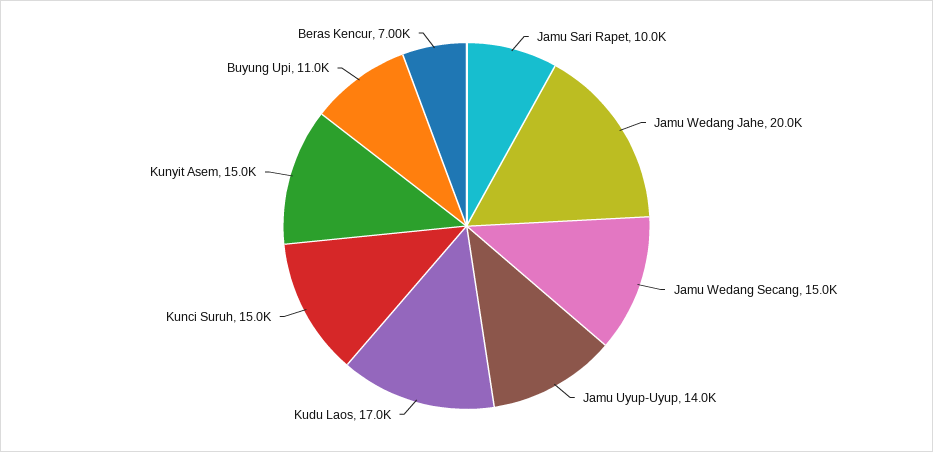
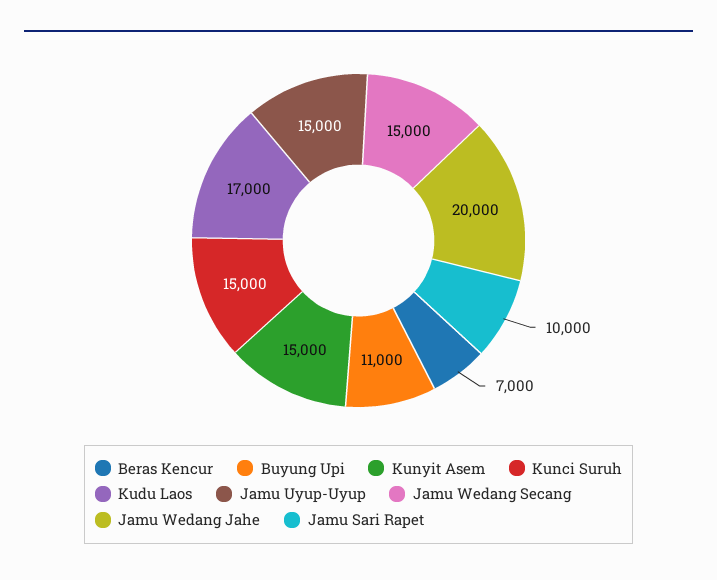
Jamu Uyup-Uyup: 14000 -> 15000

